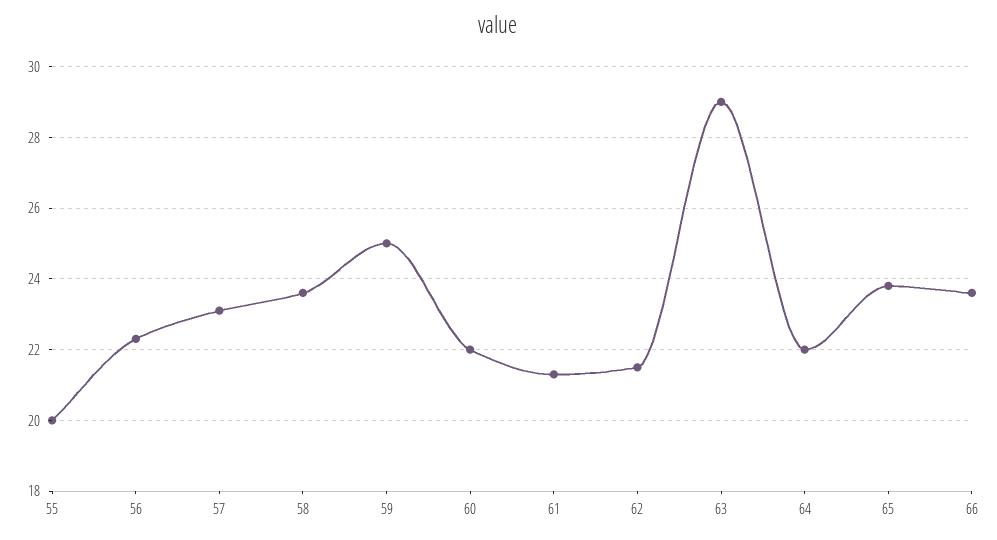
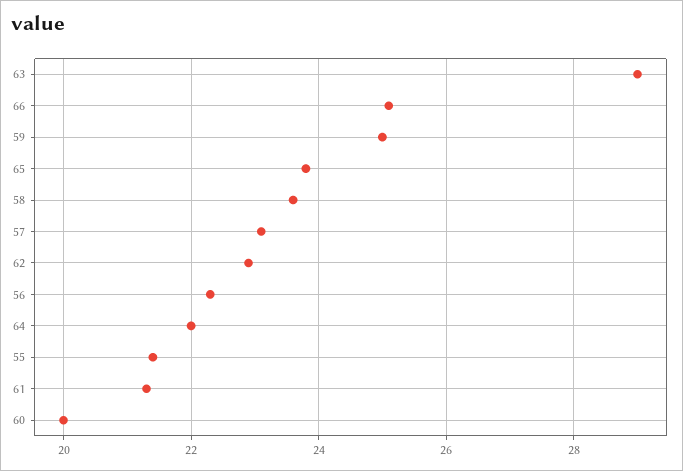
55: 20 -> 21.5
60: 22 -> 20
62: 21.5 -> 23
66: 23.5 -> 25

